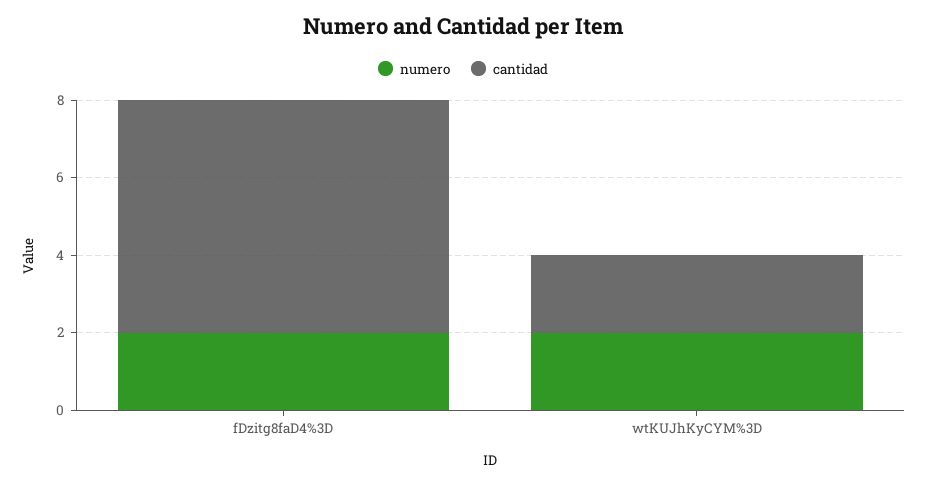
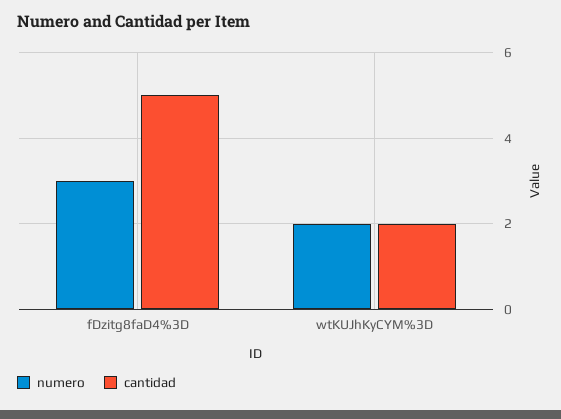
numero, fDzitg8faD4%3D: 2 -> 3
cantidad, fDzitg8faD4%3D: 6 -> 5

